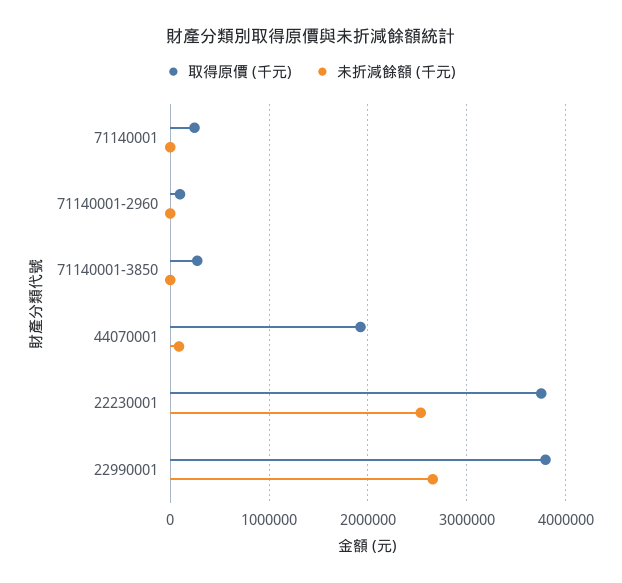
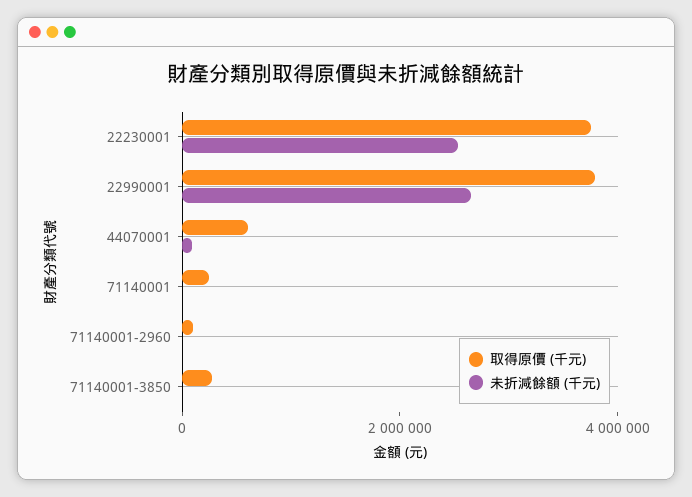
取得原價 (千元), 44070001: 1900000 -> 500000

